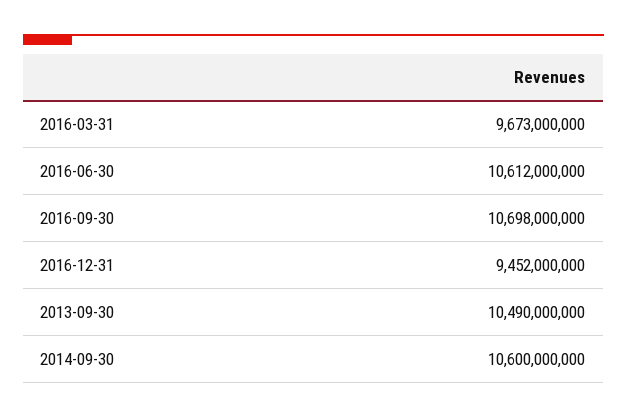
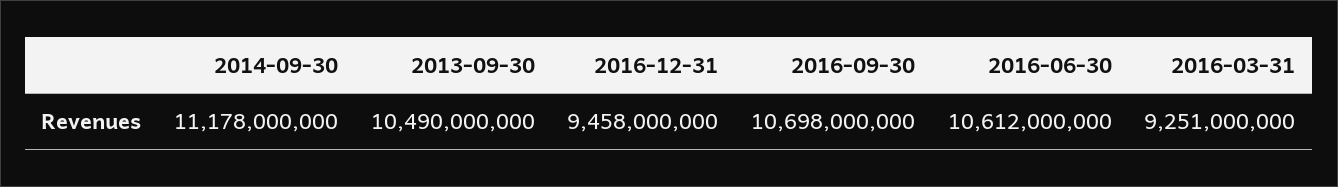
2016-03-31: 9673000000 -> 9251000000
2016-12-31: 9452000000 -> 9458000000
2014-09-30: 10600000000 -> 11178000000

